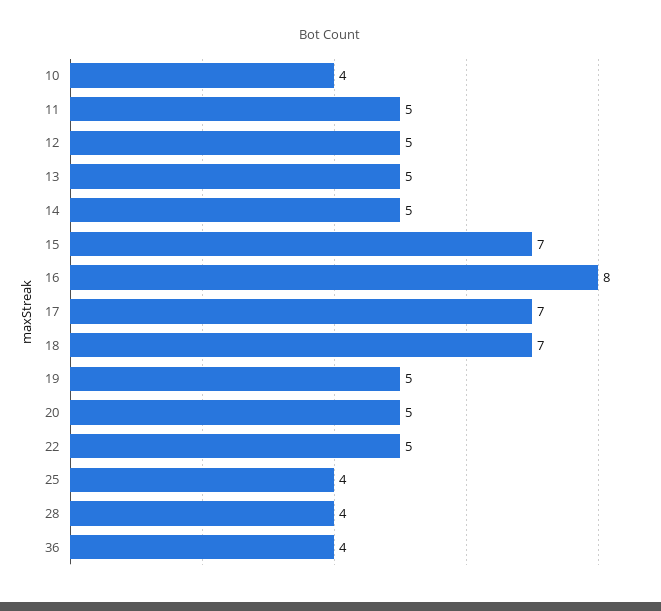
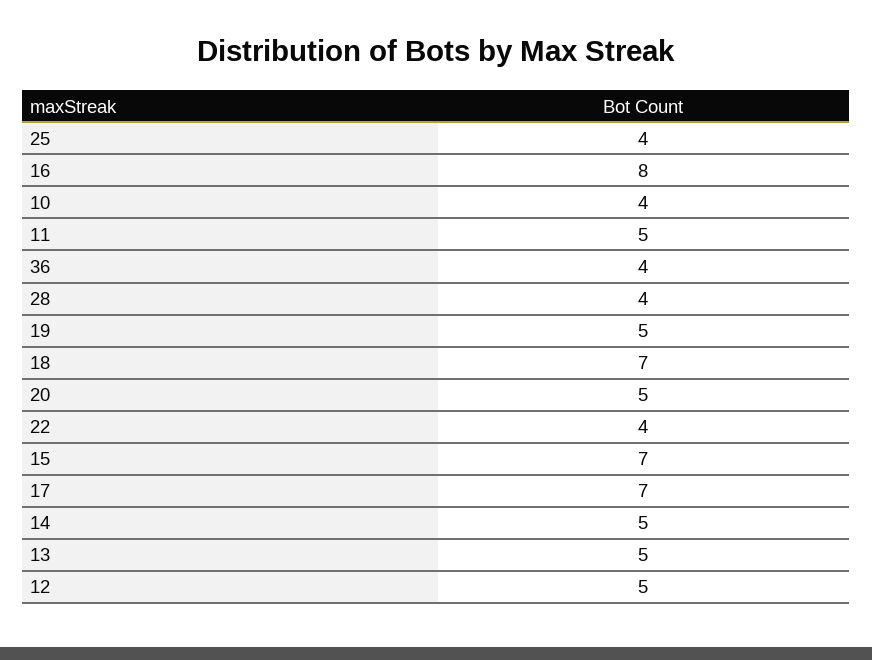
22: 5 -> 4

